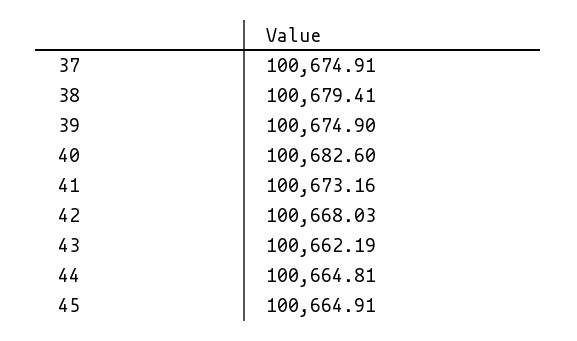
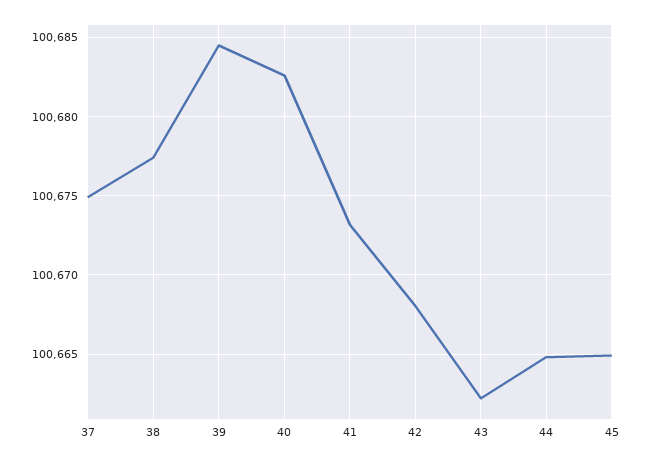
38: 100679.41 -> 100677.5
39: 100674.9 -> 100684.5

